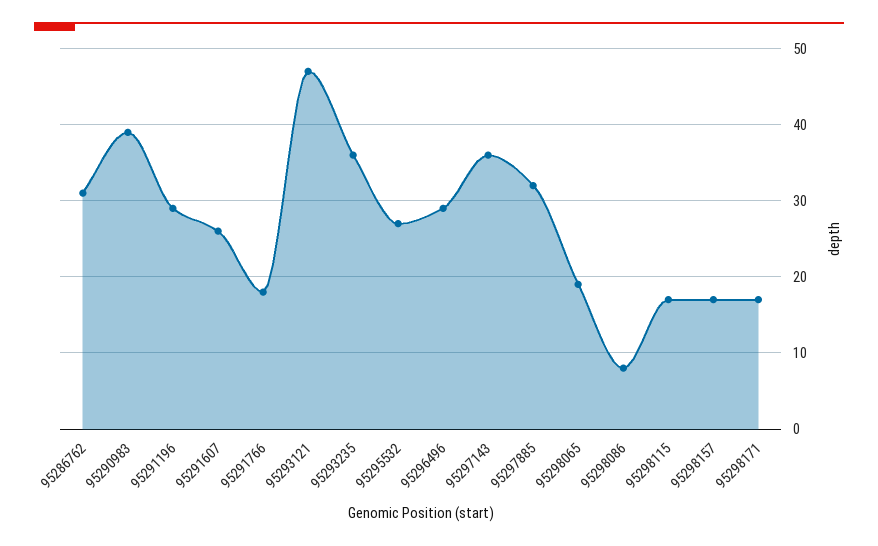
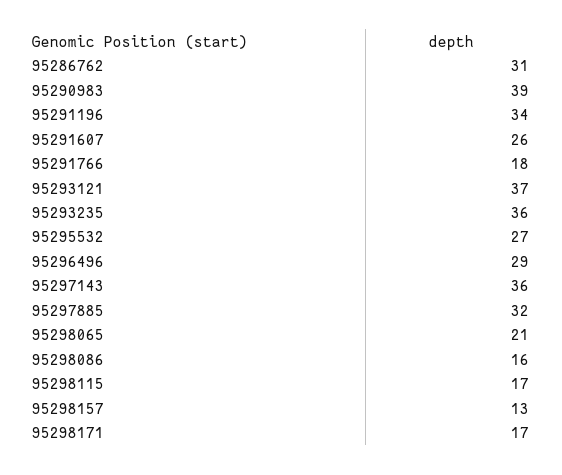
95291196: 29 -> 34
95293121: 47 -> 37
95298065: 19 -> 21
95298086: 8 -> 16
95298157: 17 -> 13

